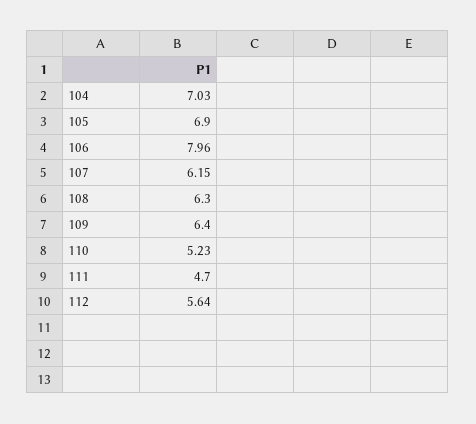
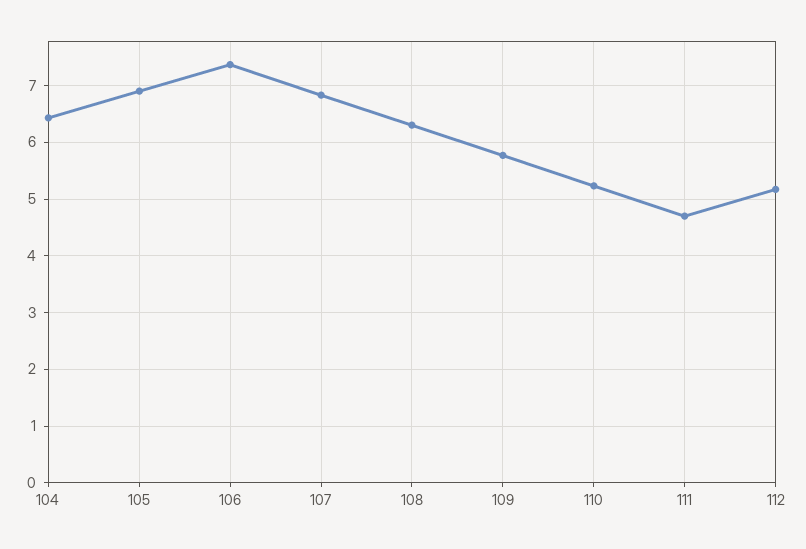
104: 7.03 -> 6.4
106: 7.96 -> 7.4
107: 6.15 -> 6.8
109: 6.4 -> 5.8
112: 5.64 -> 5.2

